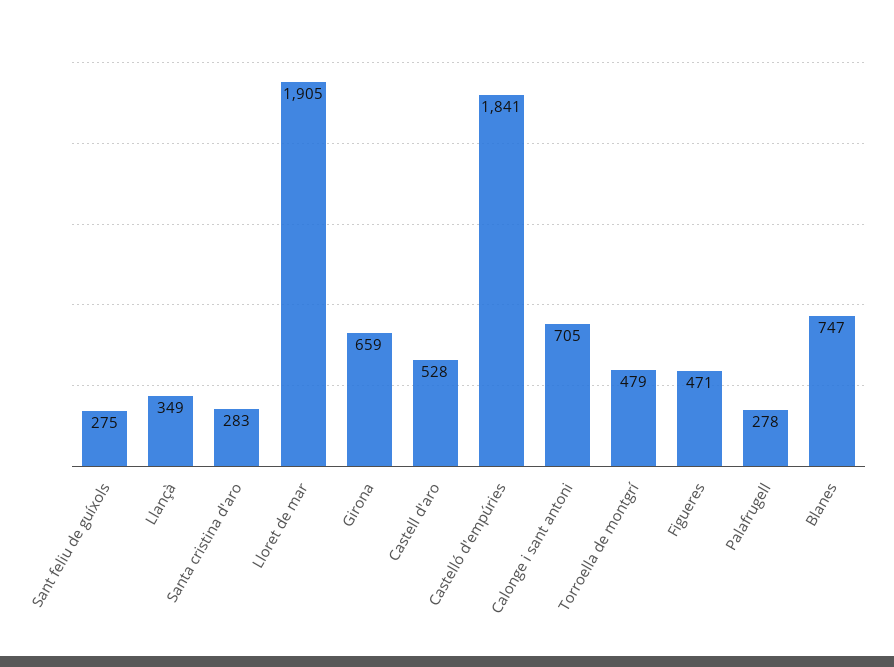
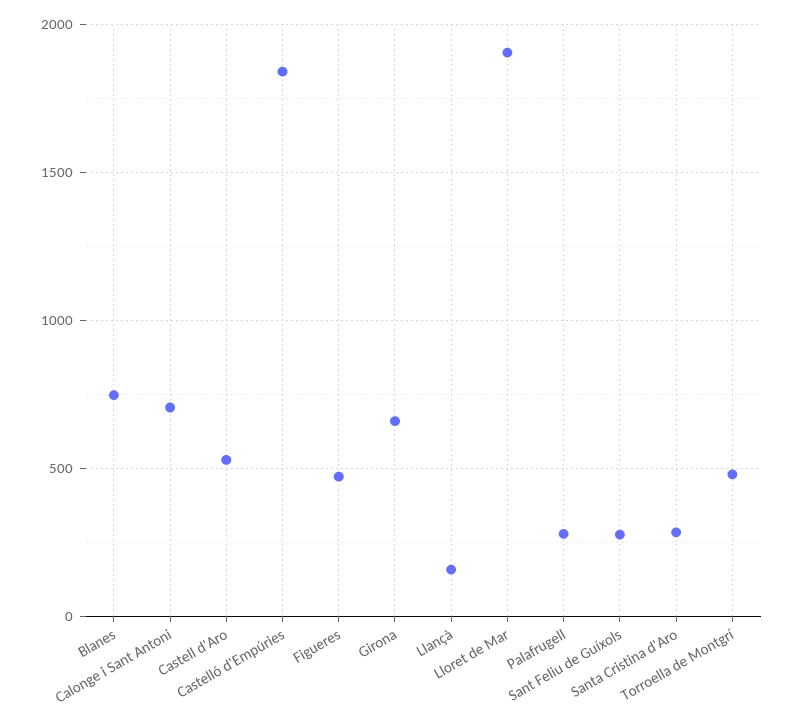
Llançà: 349 -> 150

